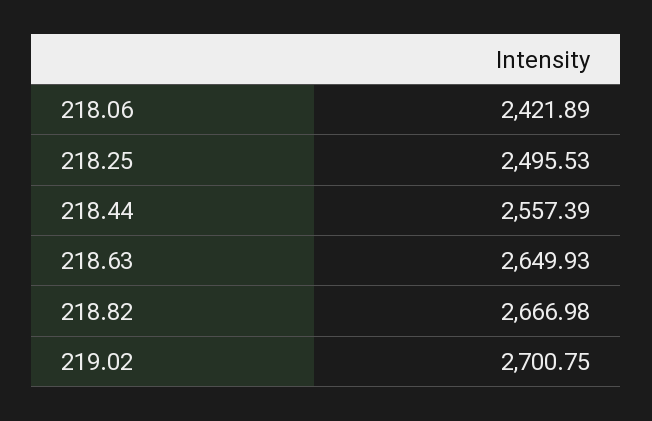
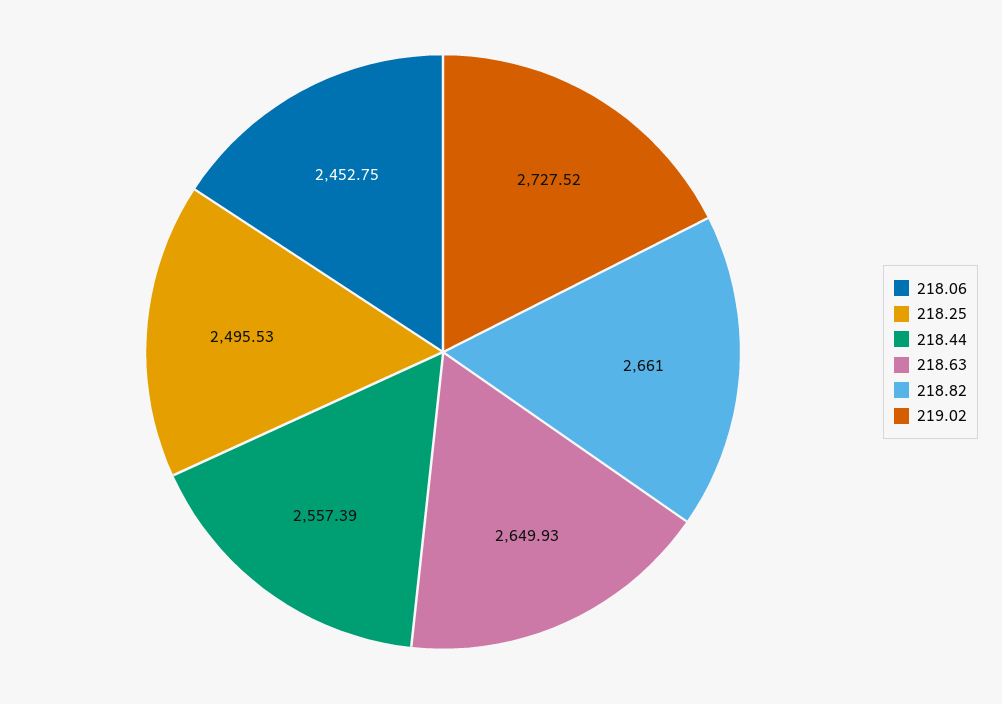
218.06: 2421.89 -> 2452.75
218.82: 2666.98 -> 2661
219.02: 2700.75 -> 2727.52

